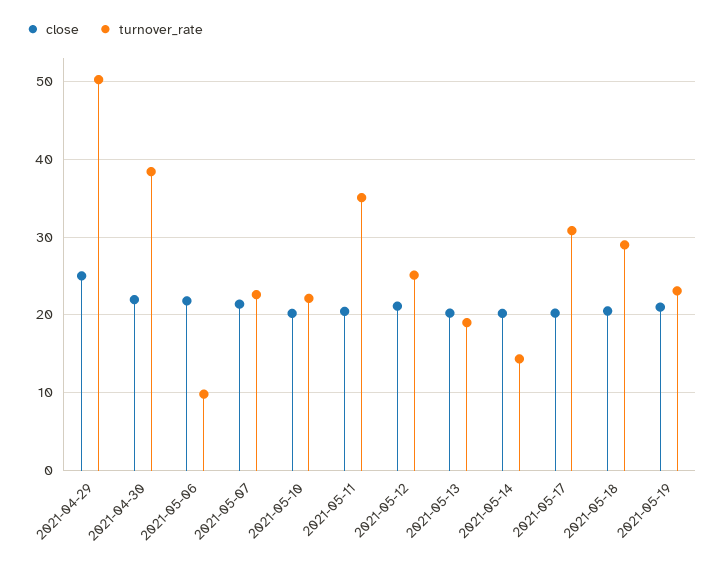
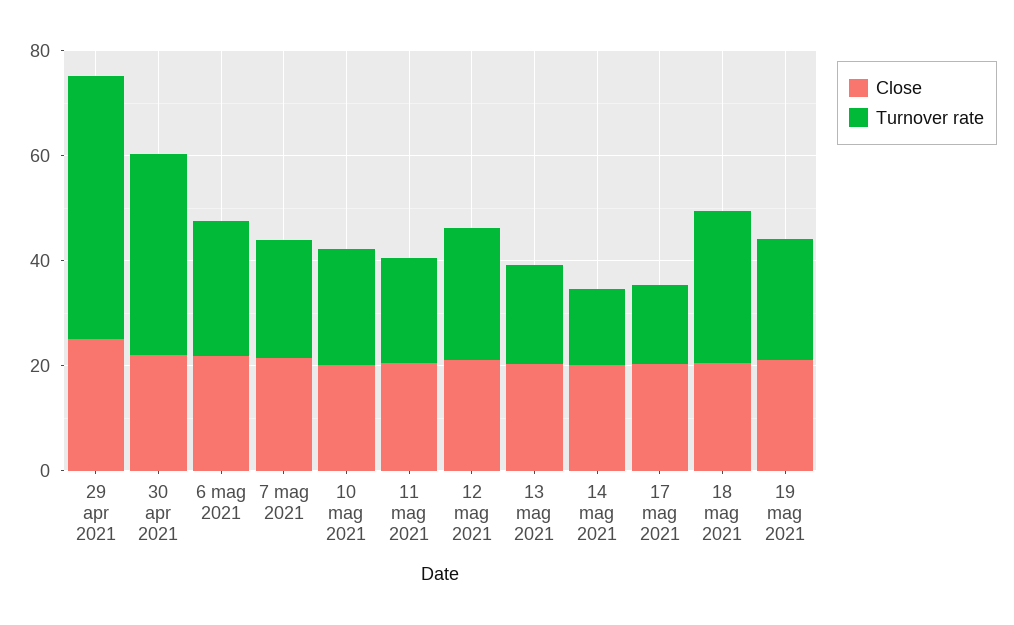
turnover_rate, 2021-05-06: 10 -> 25
turnover_rate, 2021-05-11: 35 -> 20
turnover_rate, 2021-05-17: 31 -> 15

